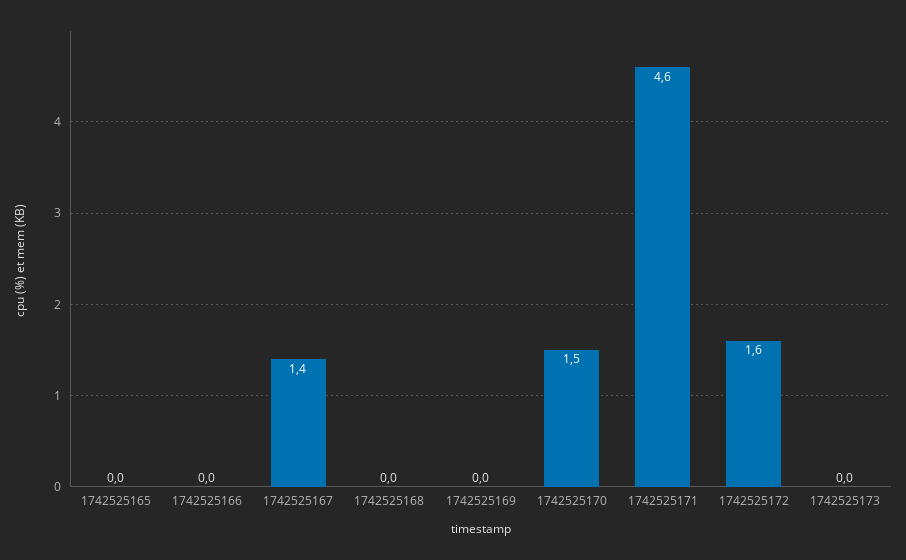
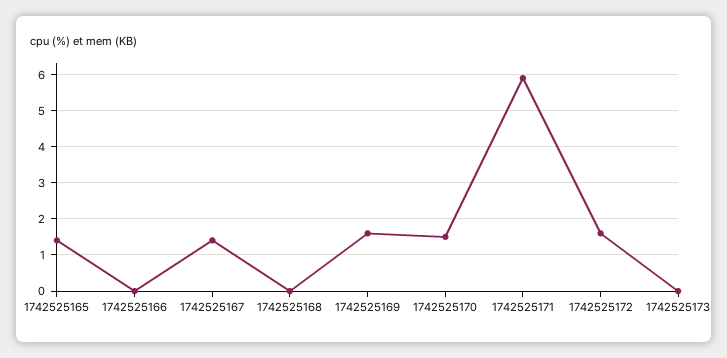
1742525165: 0 -> 1.5
1742525169: 0 -> 1.5
1742525171: 4.6 -> 6

